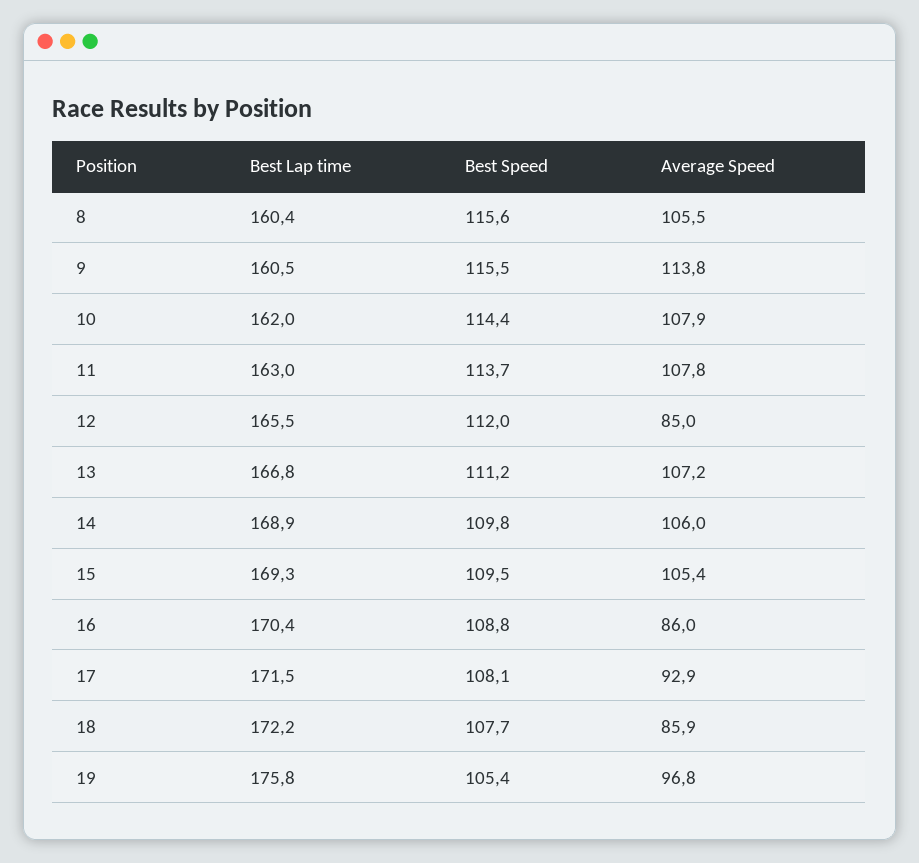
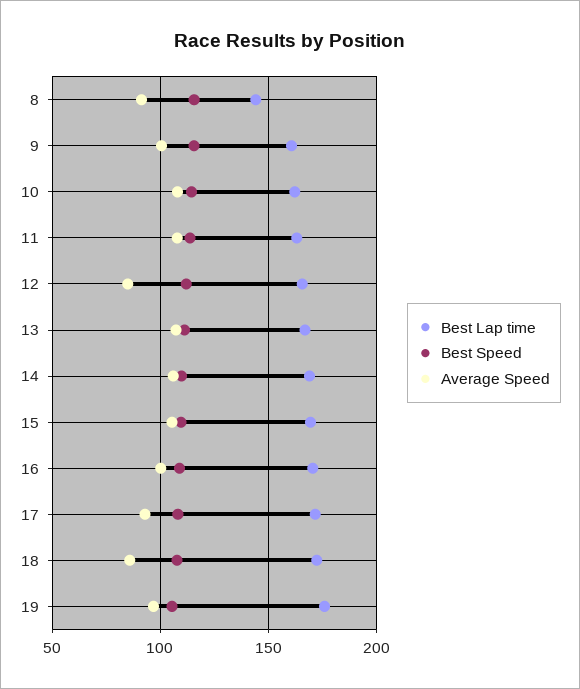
Best Lap time, 8: 160.4 -> 145
Average Speed, 8: 105.5 -> 90
Average Speed, 9: 113.8 -> 100
Average Speed, 16: 86 -> 100

